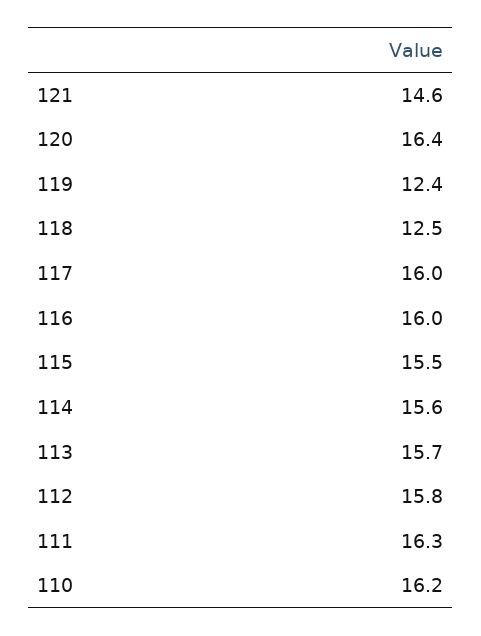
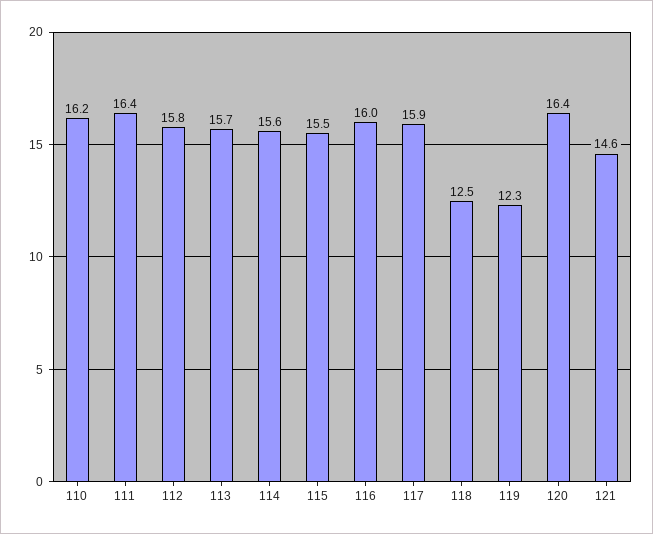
119: 12.4 -> 12.3
117: 16 -> 15.9
111: 16.3 -> 16.4

